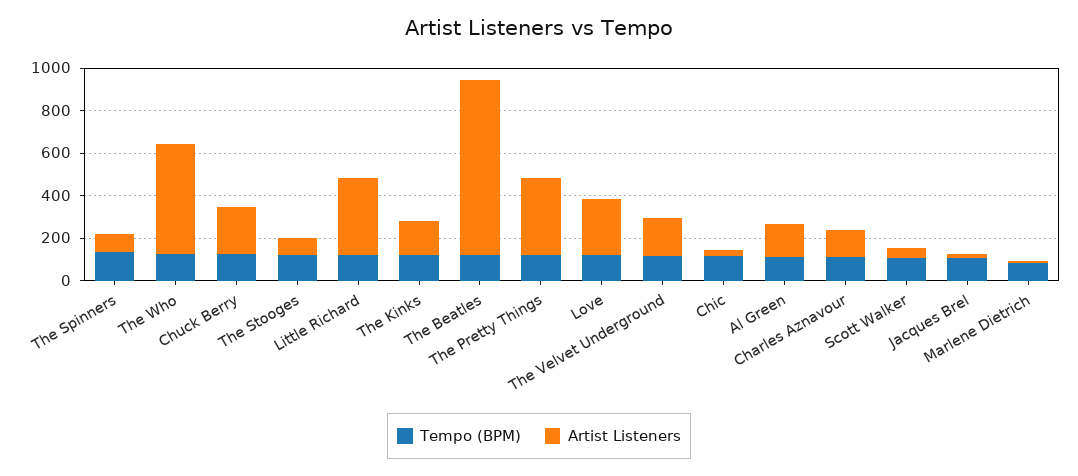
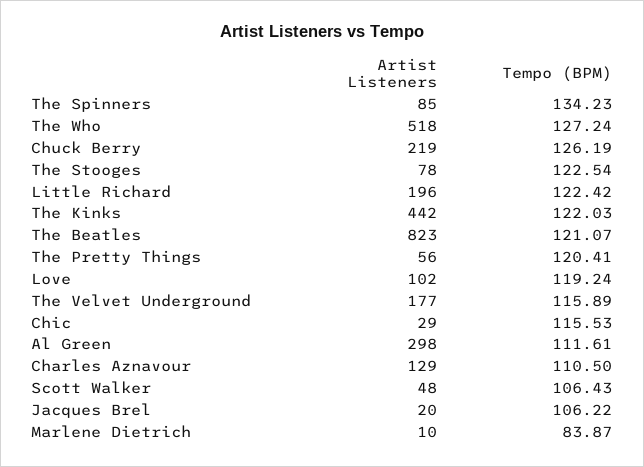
Artist Listeners, Little Richard: 350 -> 196
Artist Listeners, The Kinks: 150 -> 442
Artist Listeners, The Pretty Things: 350 -> 56
Artist Listeners, Love: 250 -> 102
Artist Listeners, Al Green: 150 -> 298

